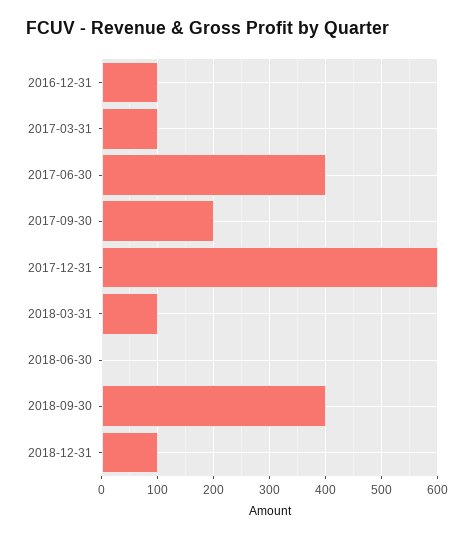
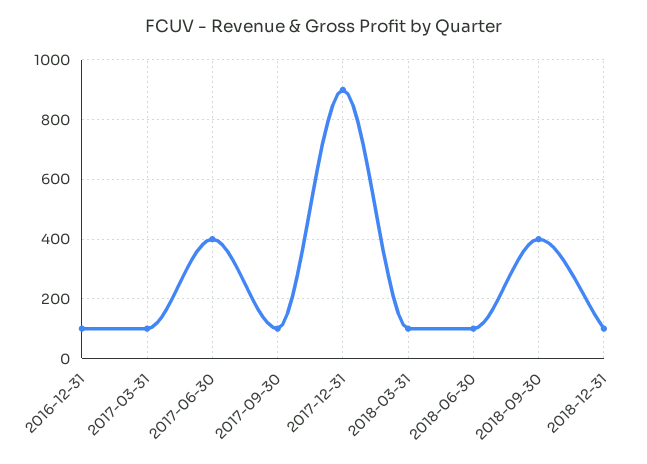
2017-09-30: 200 -> 100
2017-12-31: 600 -> 900
2018-06-30: 0 -> 100

